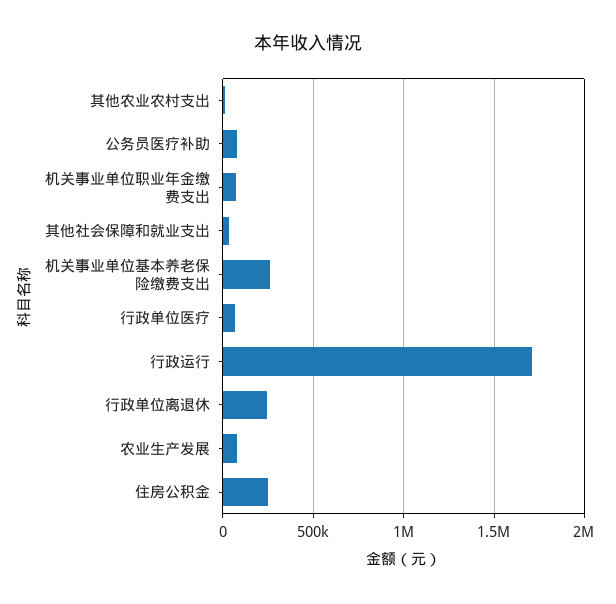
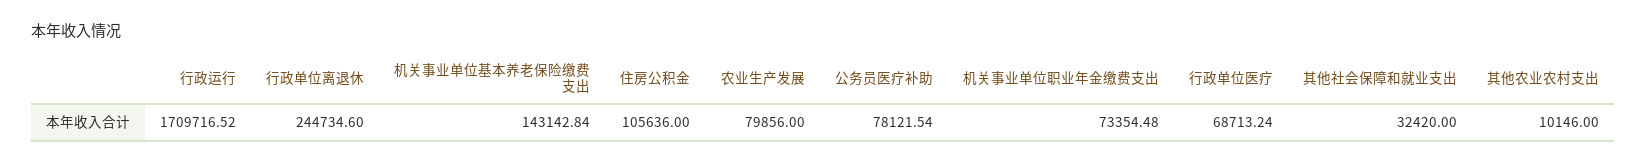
机关事业单位基本养老保险缴费支出: 250000 -> 143142.84
住房公积金: 250000 -> 105636

